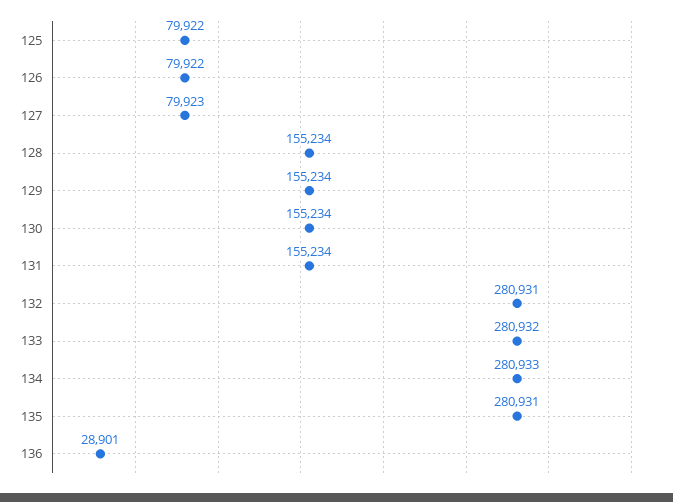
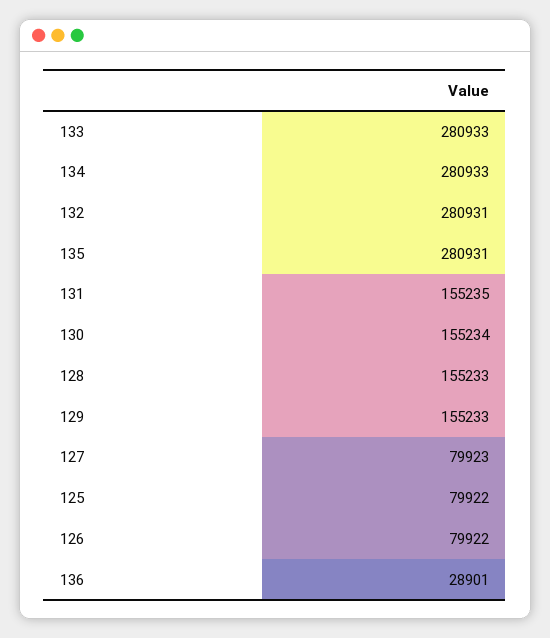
128: 155234 -> 155233
129: 155234 -> 155233
131: 155234 -> 155235
133: 280932 -> 280933

